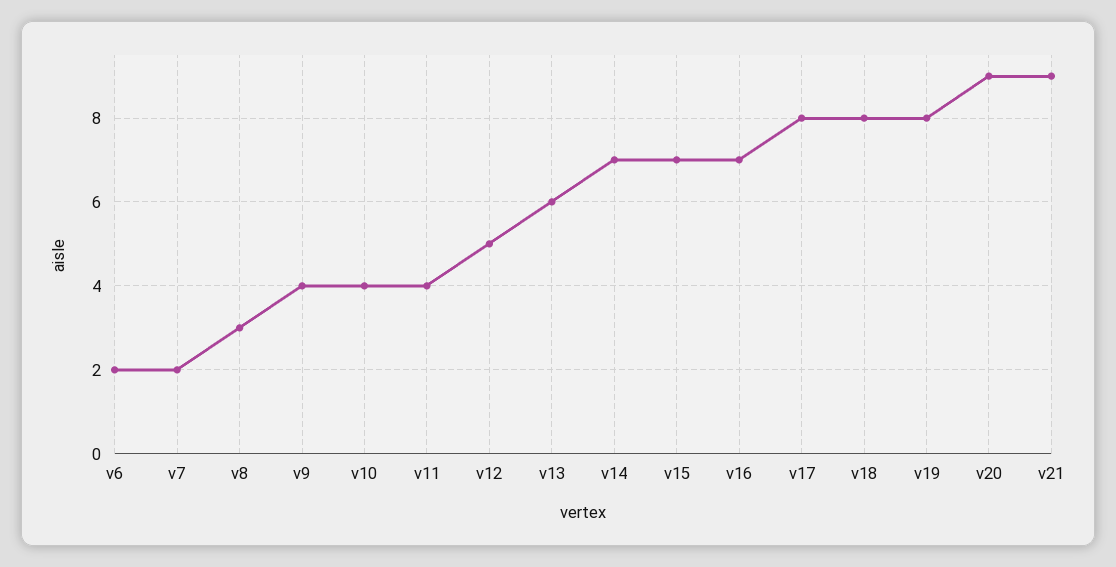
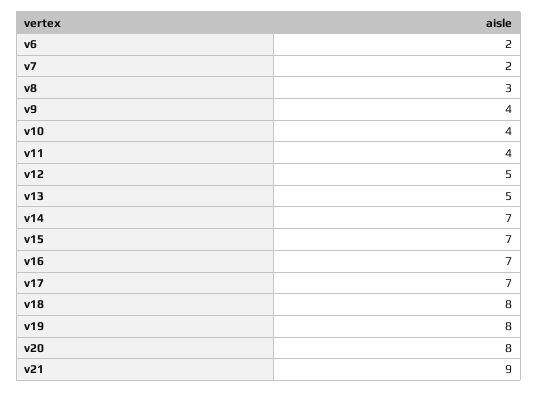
v13: 6 -> 5
v17: 8 -> 7
v20: 9 -> 8

